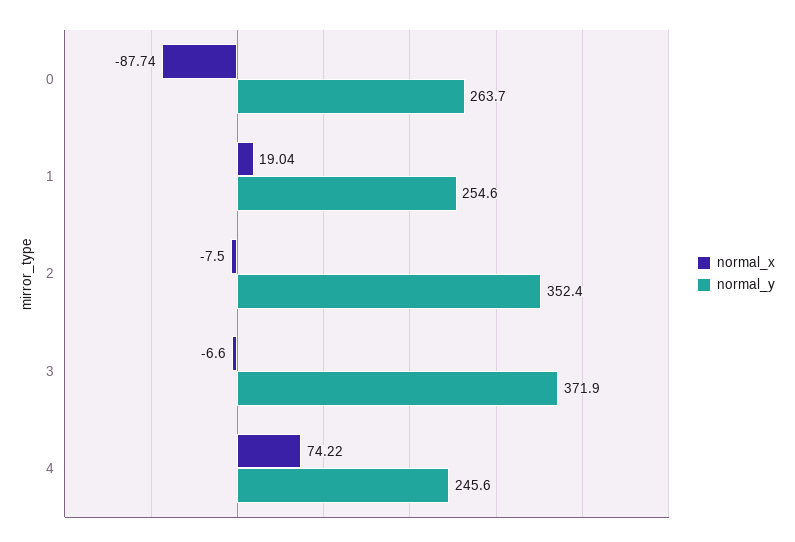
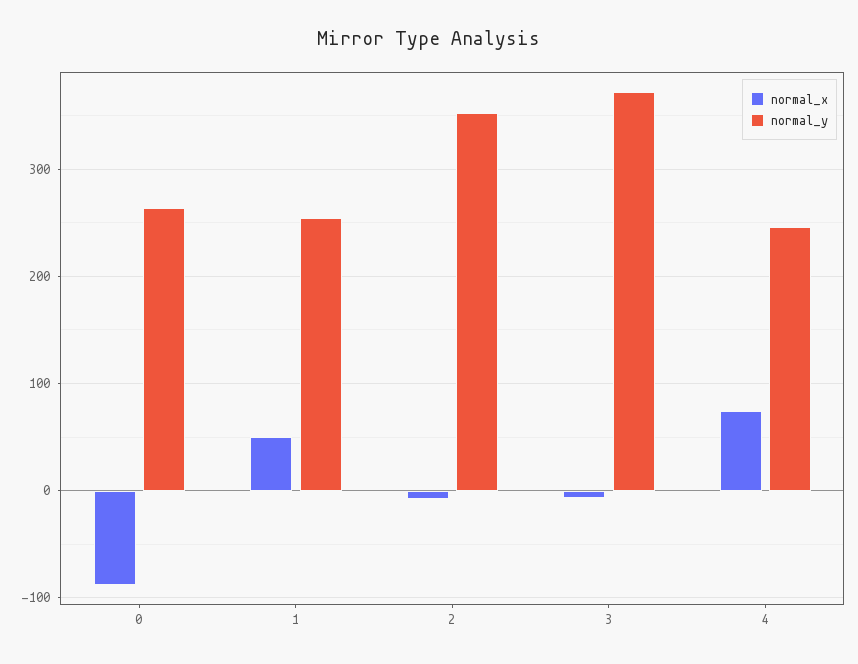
normal_x, 1: 19.04 -> 50

